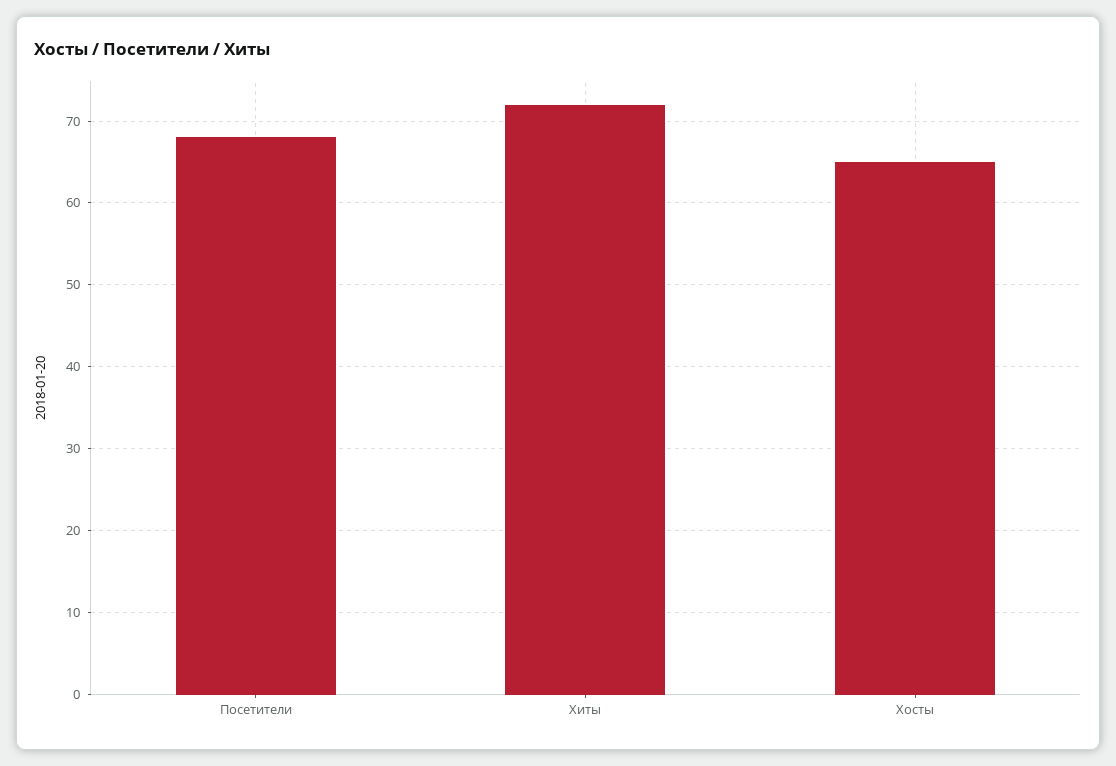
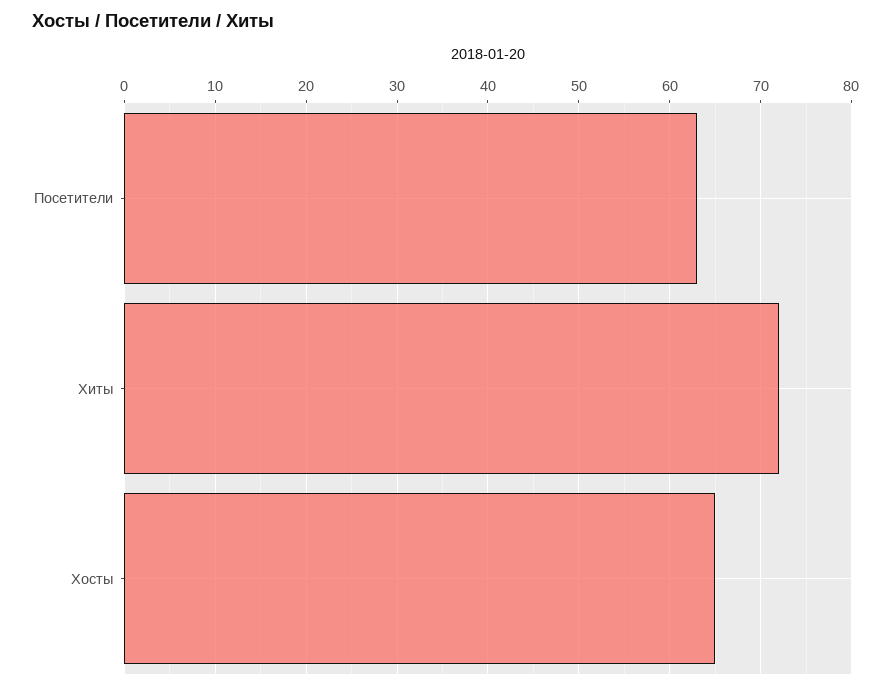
Посетители: 68 -> 63

